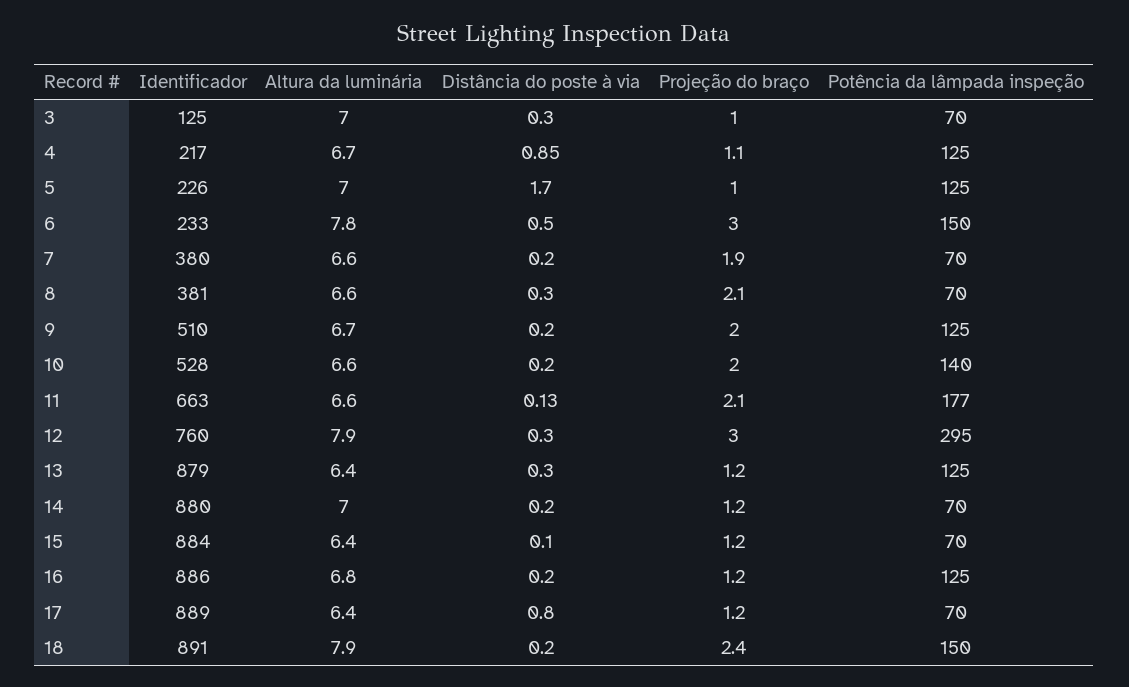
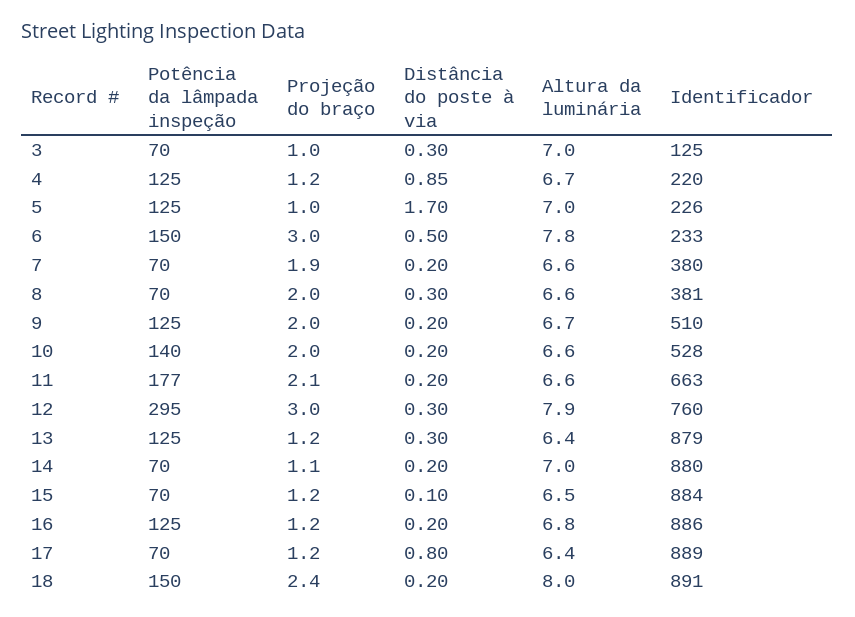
Identificador, 4: 217 -> 220
Projeção do braço, 4: 1.1 -> 1.2
Projeção do braço, 8: 2.1 -> 2
Distância do poste à via, 11: 0.13 -> 0.2
Projeção do braço, 14: 1.2 -> 1.1
Altura da luminária, 15: 6.4 -> 6.5
Altura da luminária, 18: 7.9 -> 8

